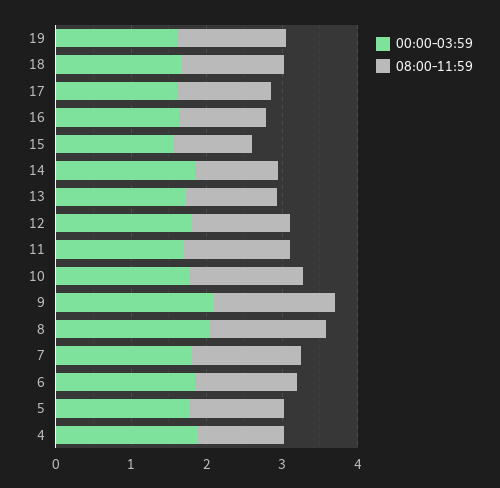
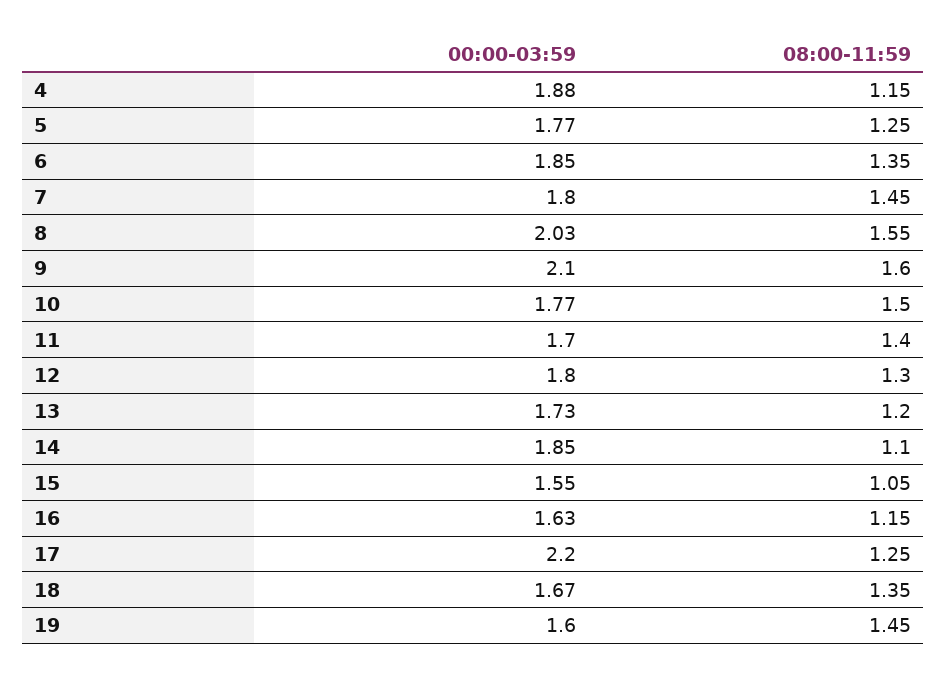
00:00-03:59, 17: 1.6 -> 2.2

